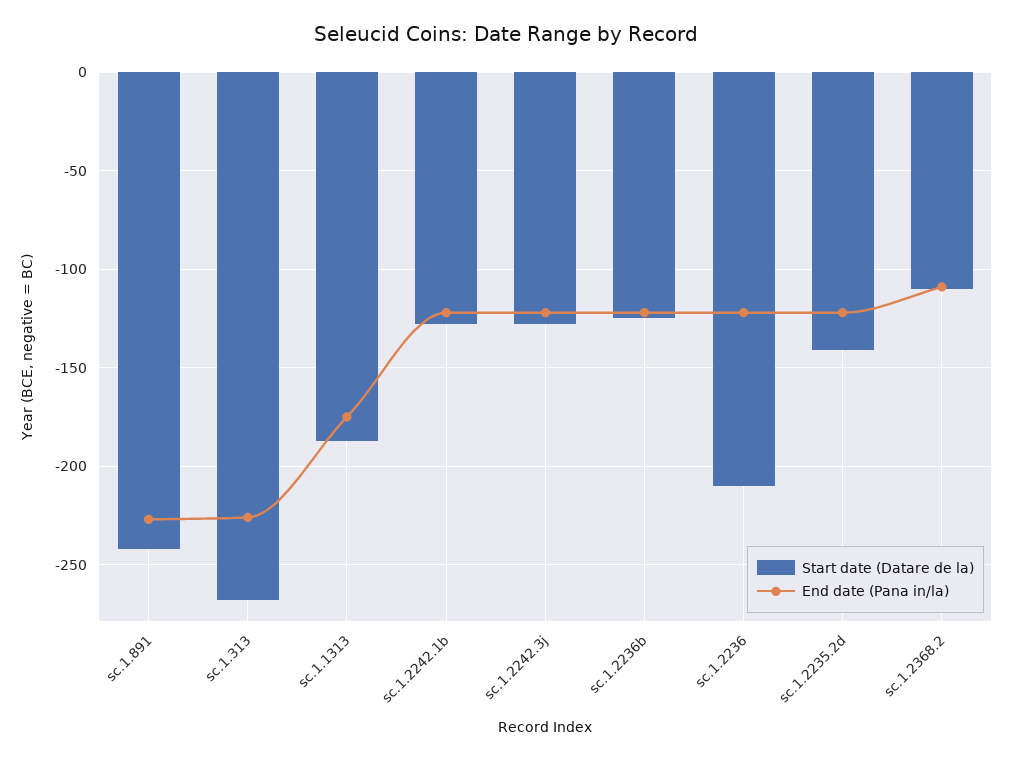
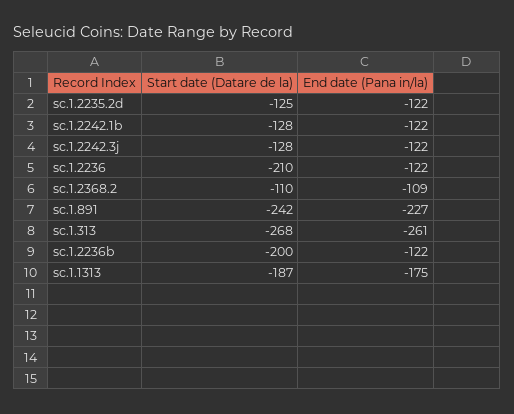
End date (Pana in/la), sc.1.313: -225 -> -261
Start date (Datare de la), sc.1.2236b: -125 -> -200
Start date (Datare de la), sc.1.2235.2d: -140 -> -125

